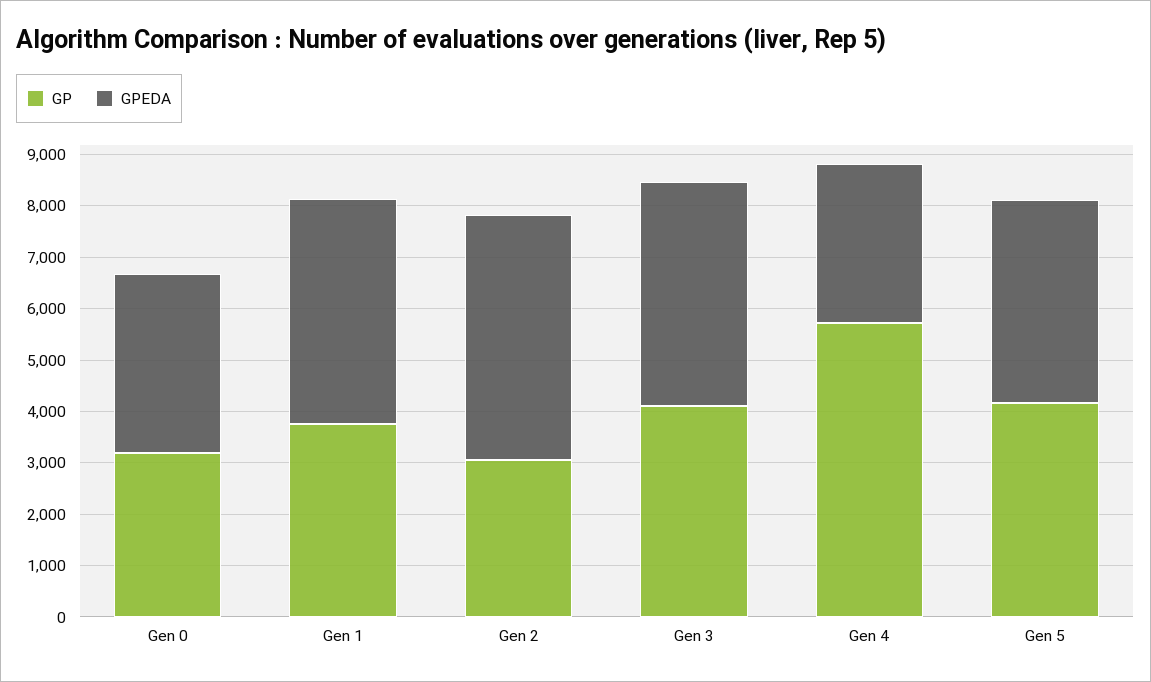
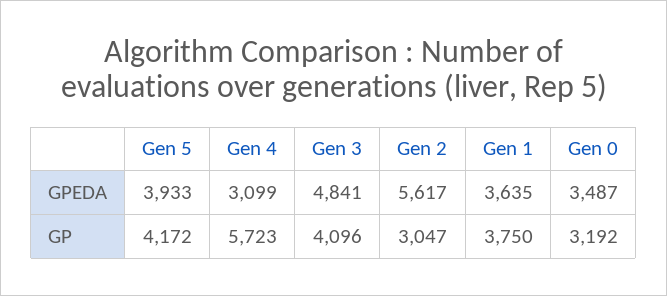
GPEDA, Gen 1: 4400 -> 3635
GPEDA, Gen 2: 4800 -> 5617
GPEDA, Gen 3: 4400 -> 4841

